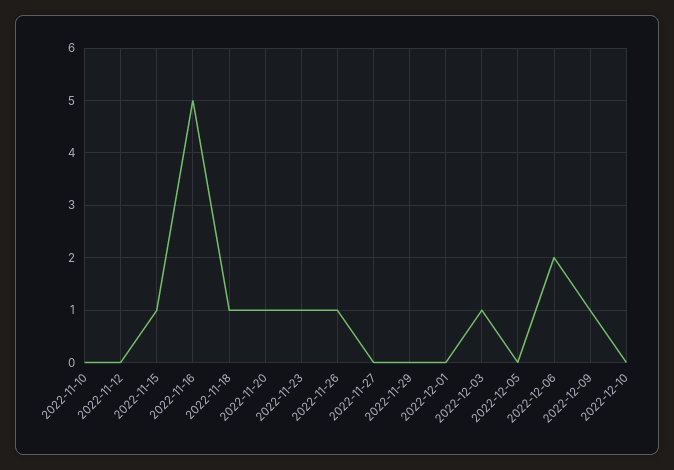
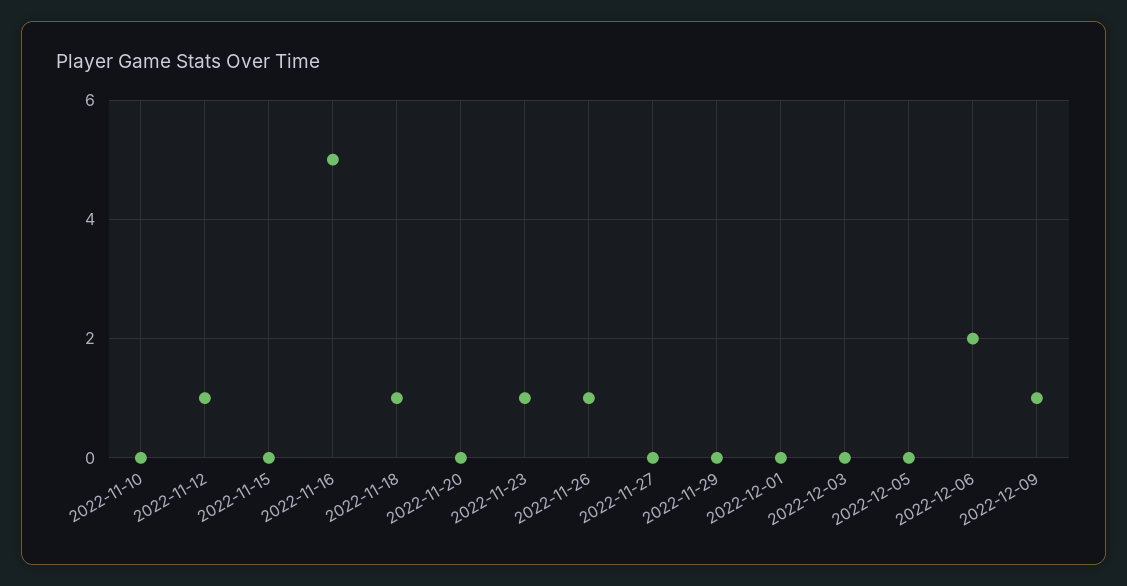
2022-11-12: 0 -> 1
2022-11-15: 1 -> 0
2022-11-20: 1 -> 0
2022-12-03: 1 -> 0
2022-12-10: 0 -> none

